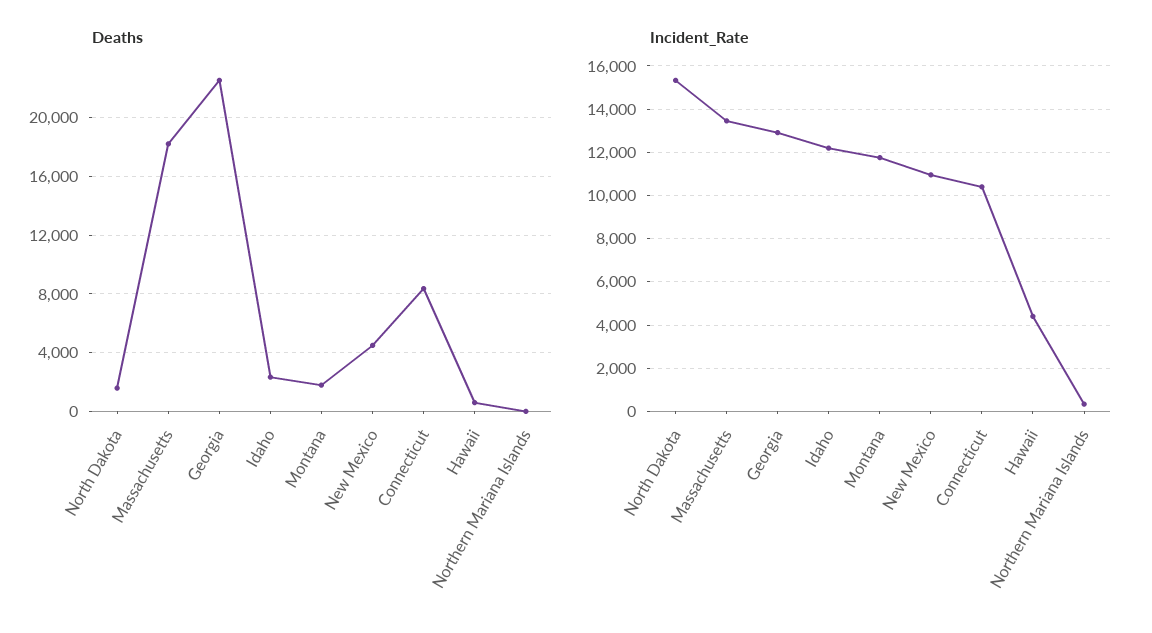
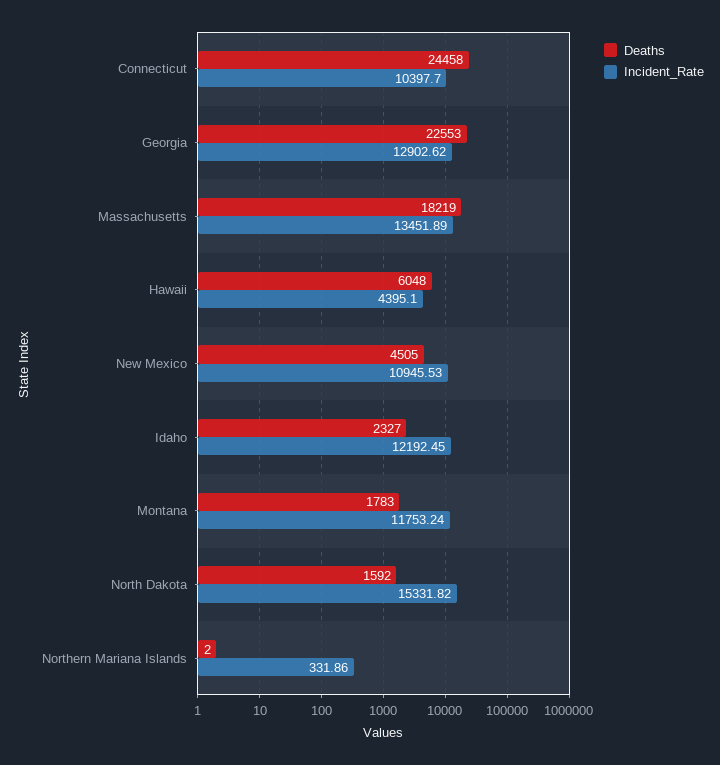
Deaths, Connecticut: 8500 -> 24458
Deaths, Hawaii: 500 -> 6048

